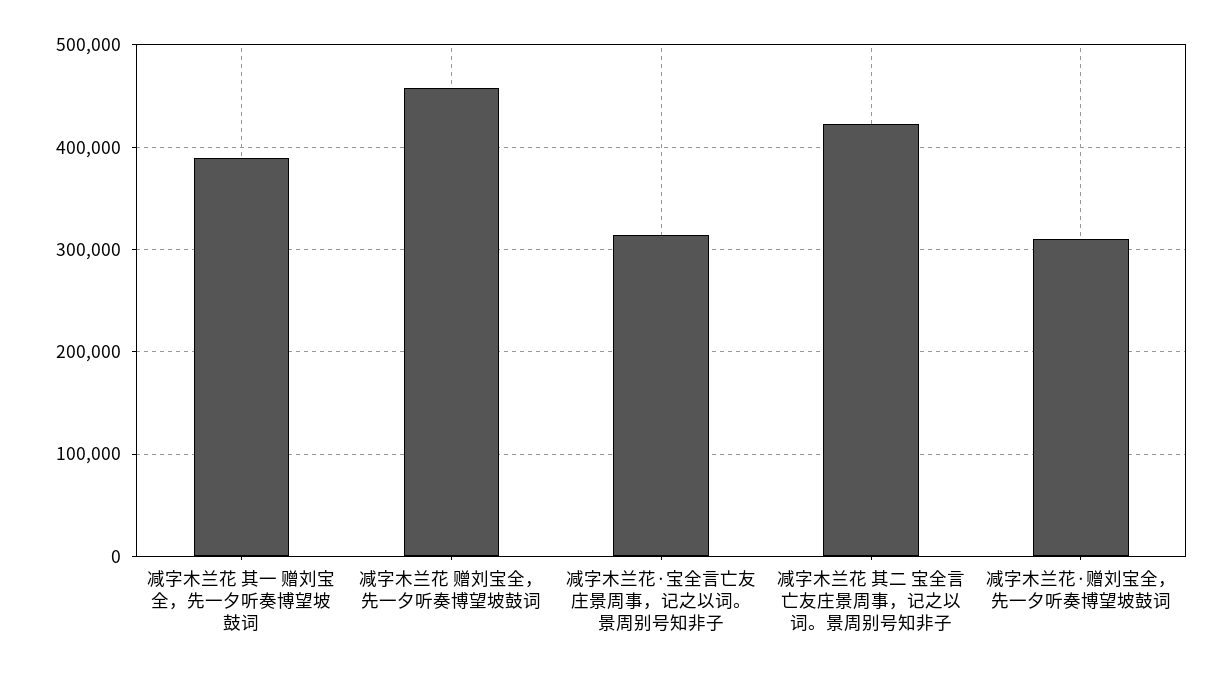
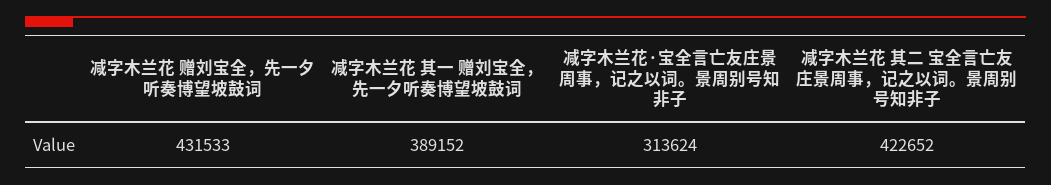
减字木兰花 赠刘宝全，先一夕听奏博望坡鼓词: 460000 -> 431533
减字木兰花·赠刘宝全，先一夕听奏博望坡鼓词: 310000 -> none

